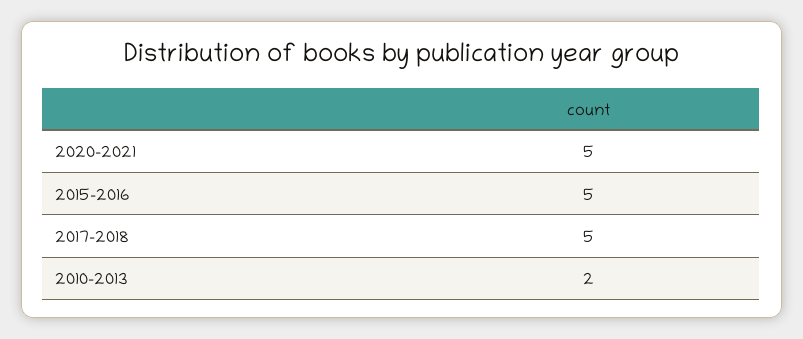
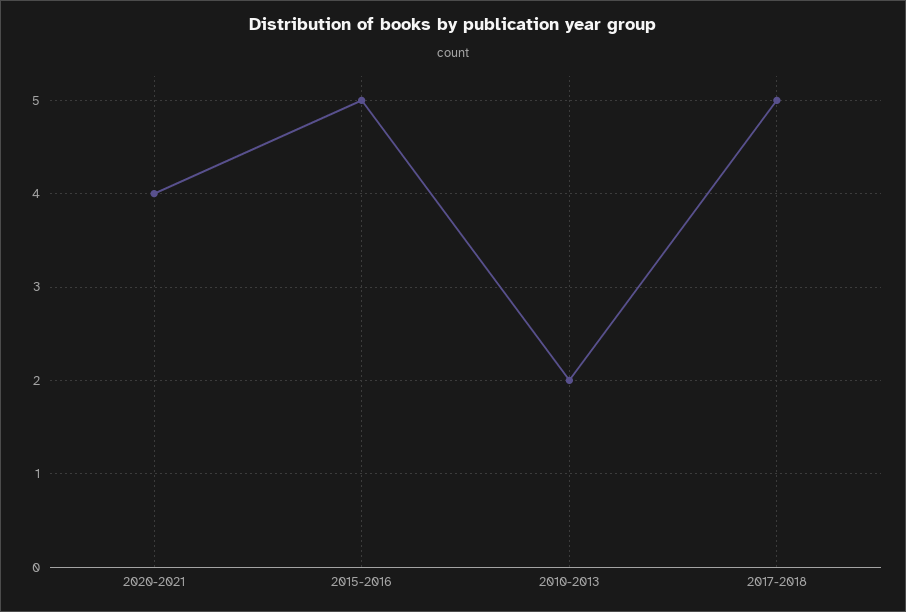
2020-2021: 5 -> 4

